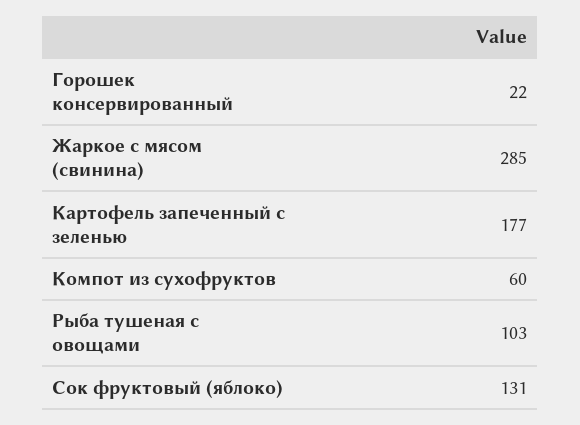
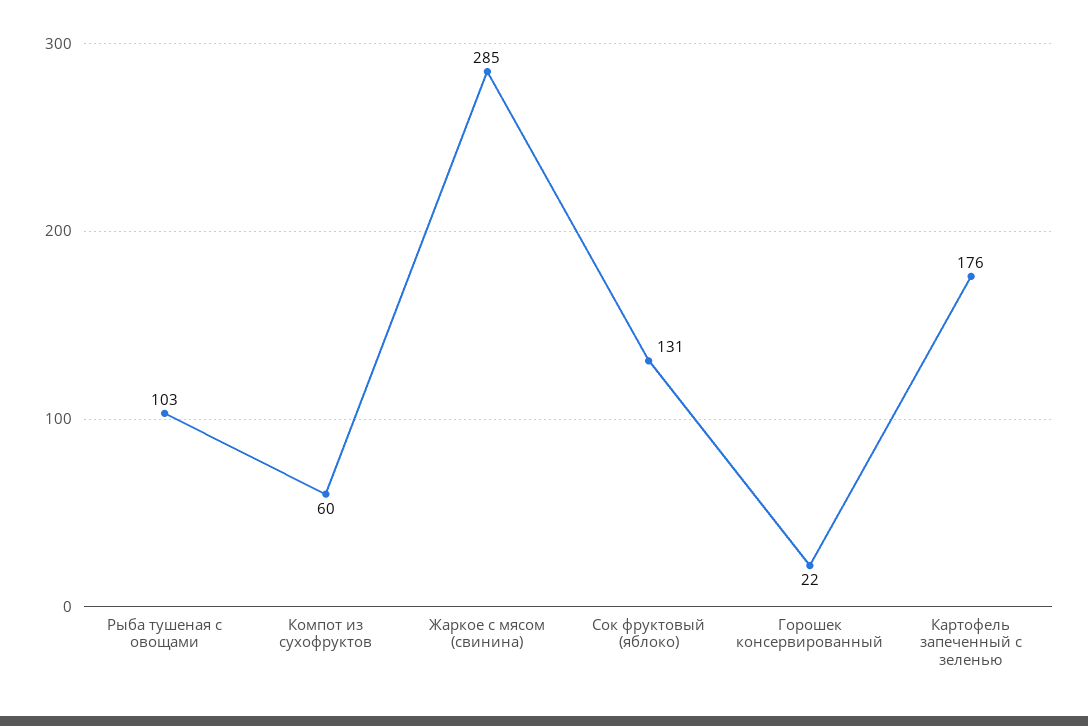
Картофель запеченный с зеленью: 177 -> 176

